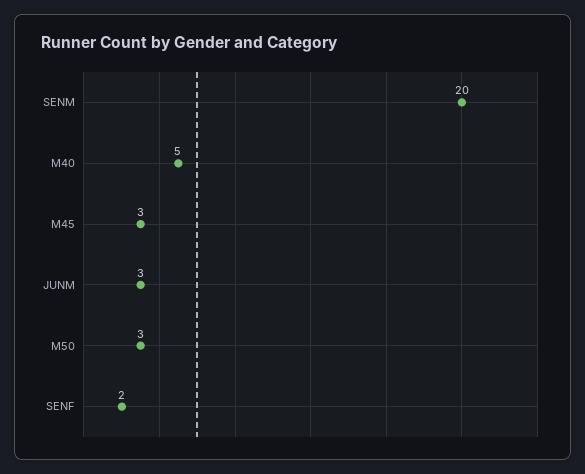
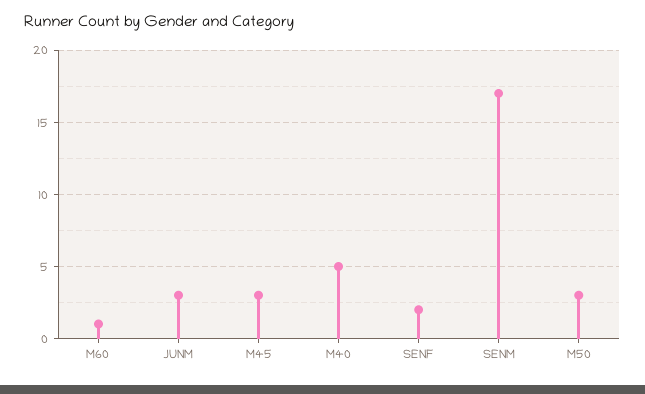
SENM: 20 -> 17
M60: none -> 1

